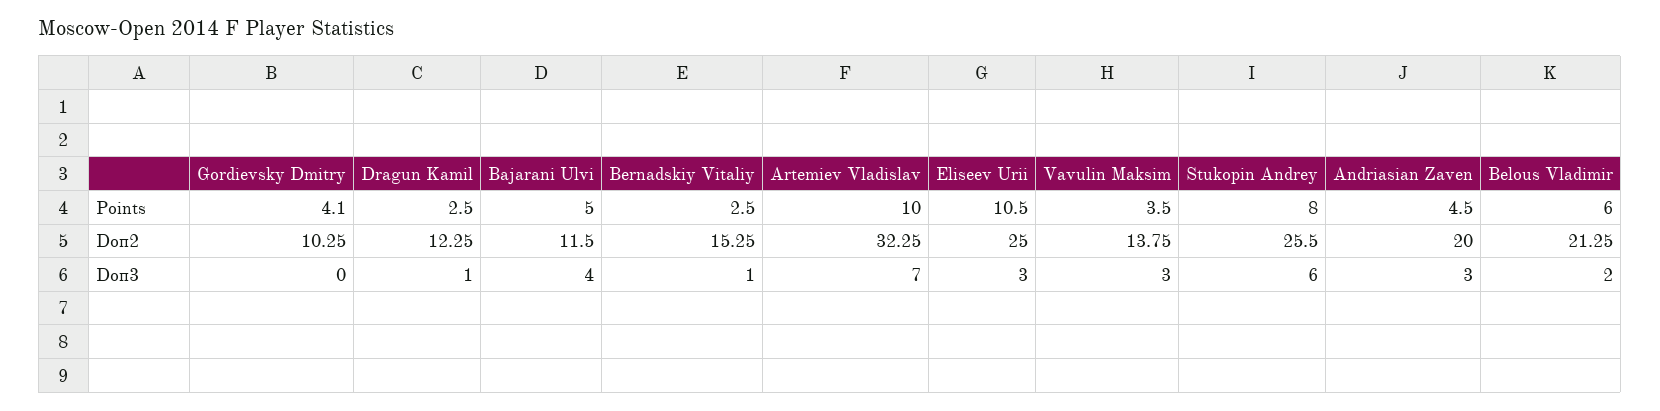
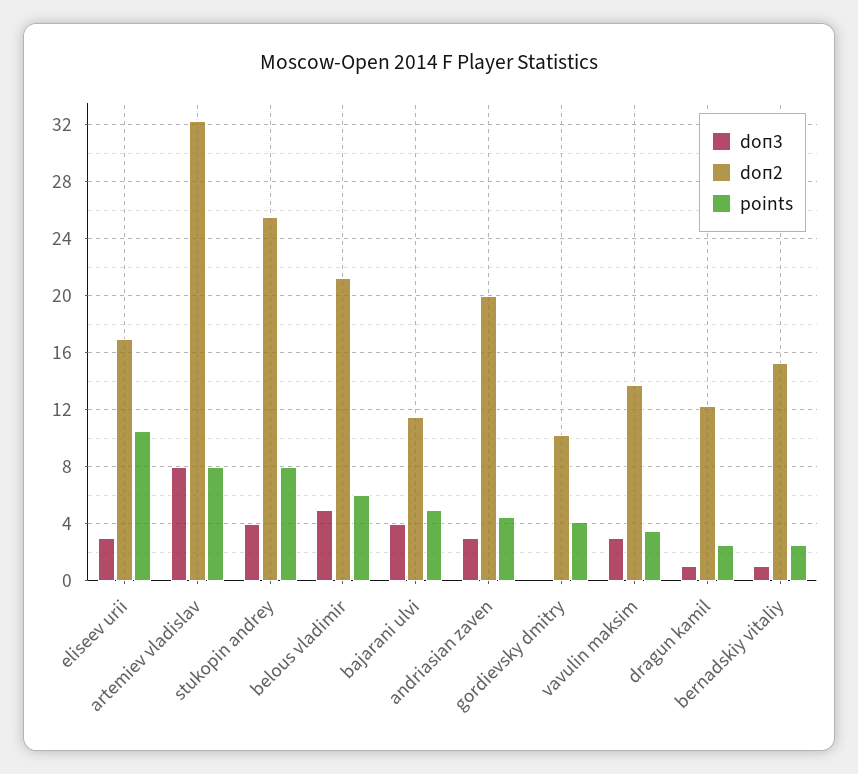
Points, Artemiev Vladislav: 10 -> 8
Doп2, Eliseev Urii: 25 -> 17
Doп3, Artemiev Vladislav: 7 -> 8
Doп3, Stukopin Andrey: 6 -> 4
Doп3, Belous Vladimir: 2 -> 5

